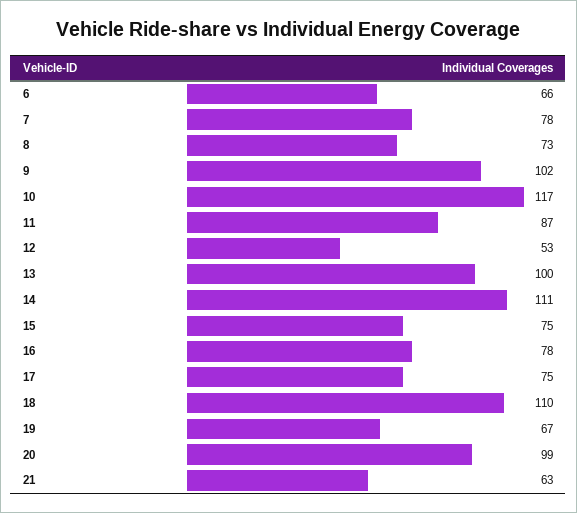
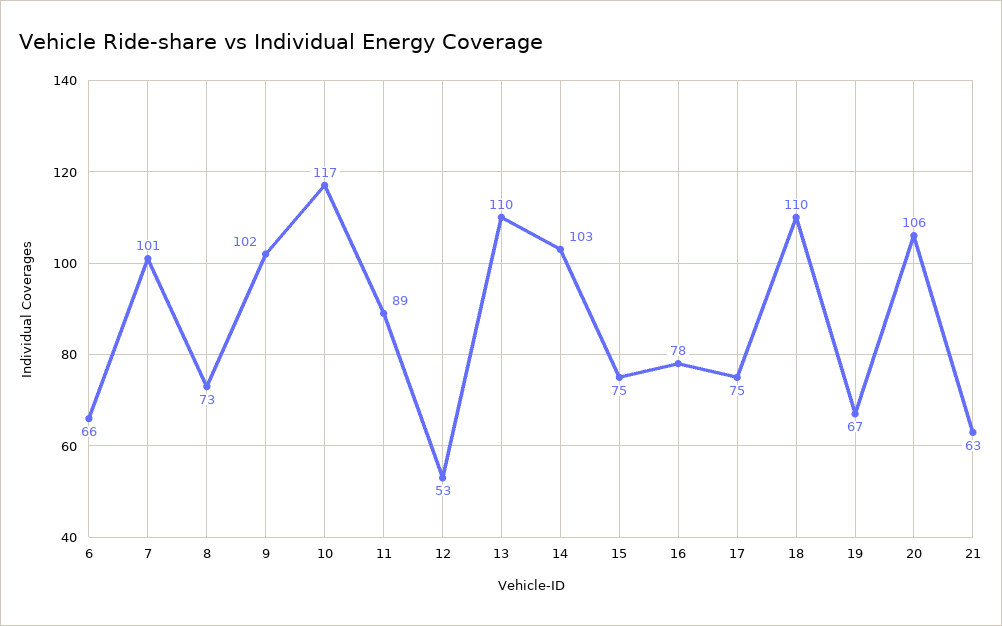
7: 78 -> 101
11: 87 -> 89
13: 100 -> 110
14: 111 -> 103
20: 99 -> 106

